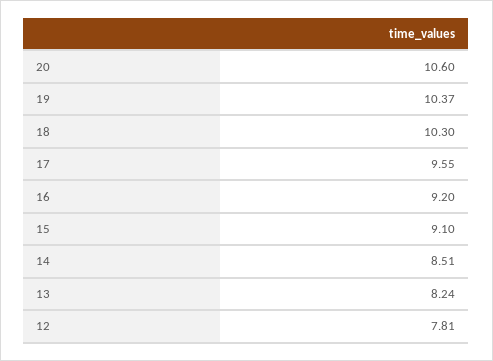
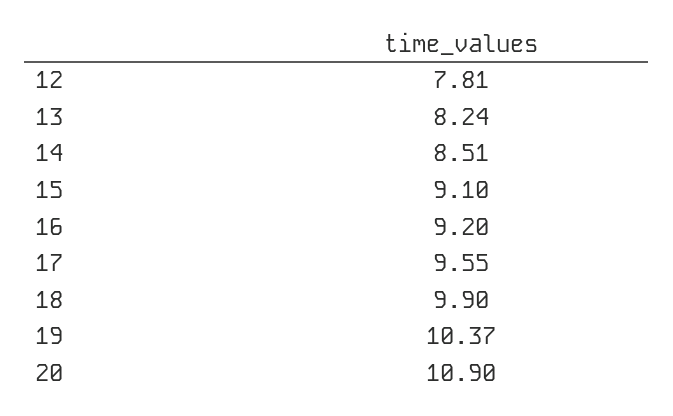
20: 10.6 -> 10.9
18: 10.3 -> 9.9

